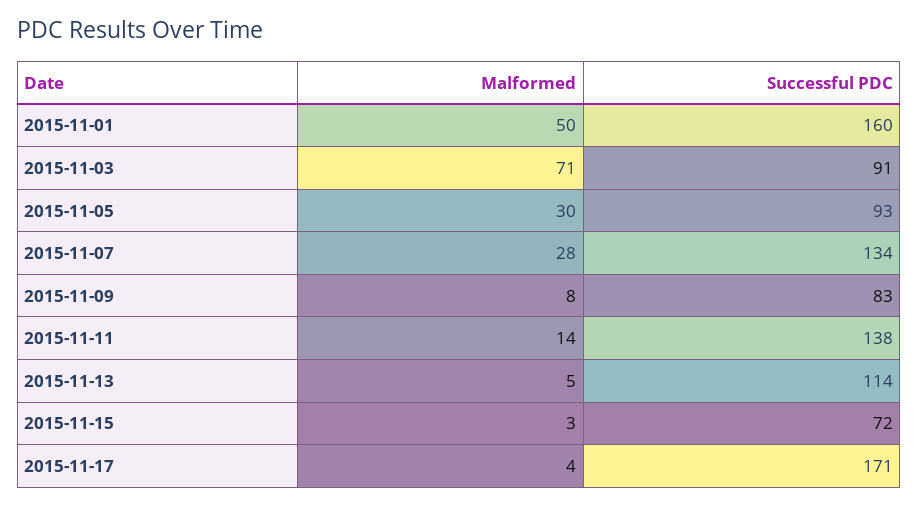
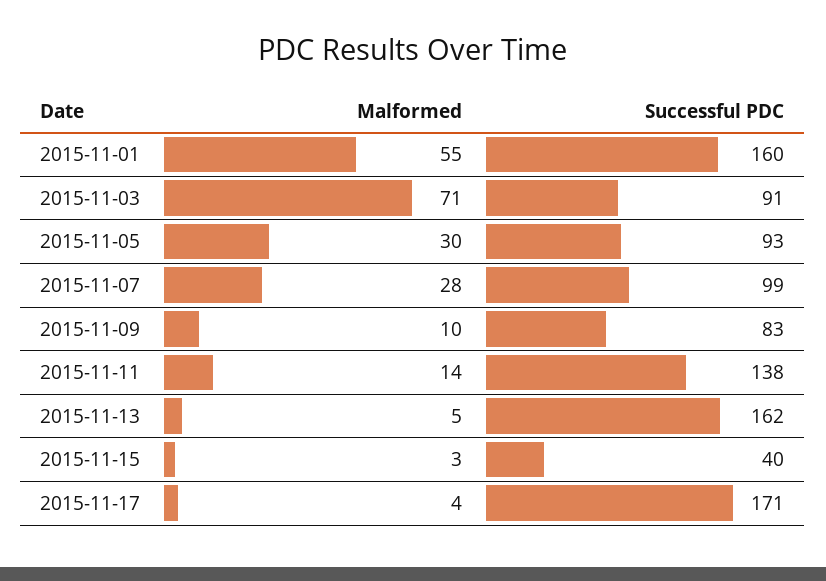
Malformed, 2015-11-01: 50 -> 55
Successful PDC, 2015-11-07: 134 -> 99
Malformed, 2015-11-09: 8 -> 10
Successful PDC, 2015-11-13: 114 -> 162
Successful PDC, 2015-11-15: 72 -> 40

